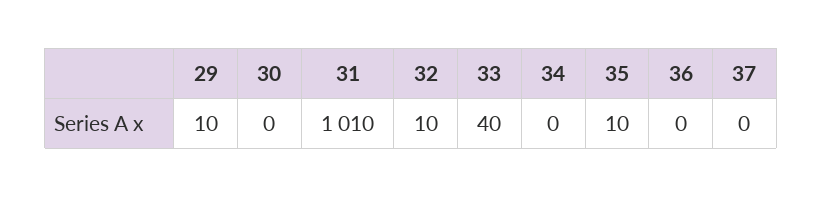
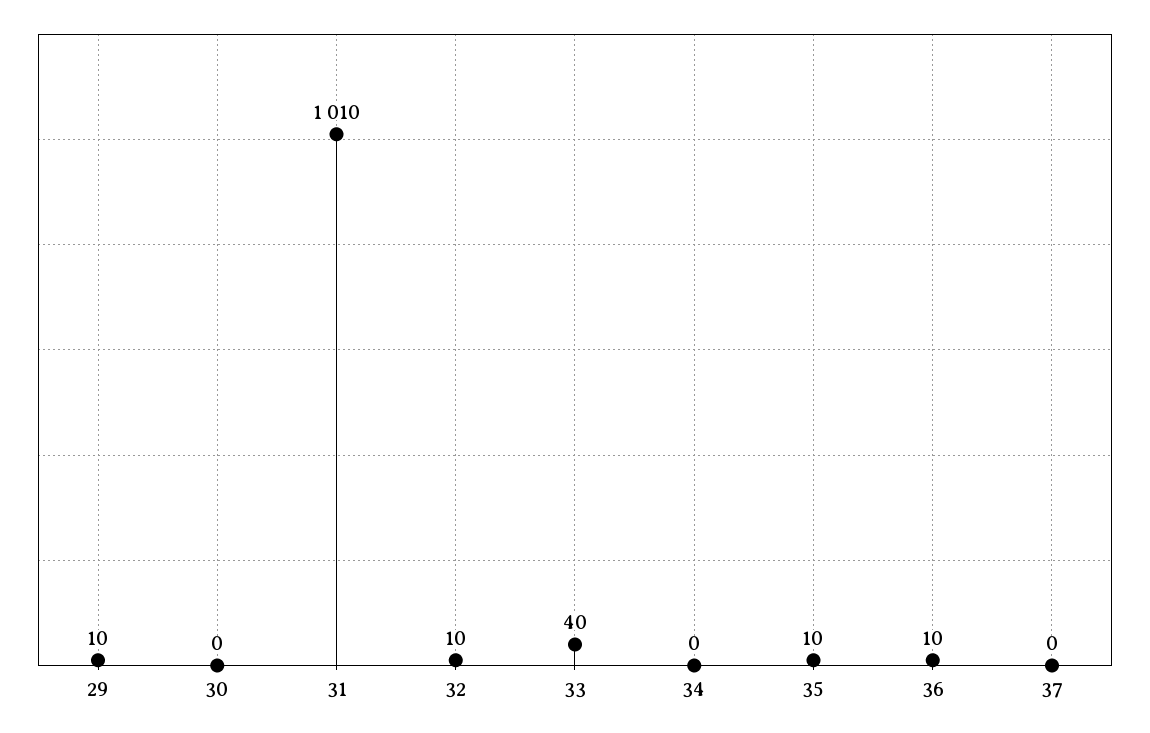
36: 0 -> 10

